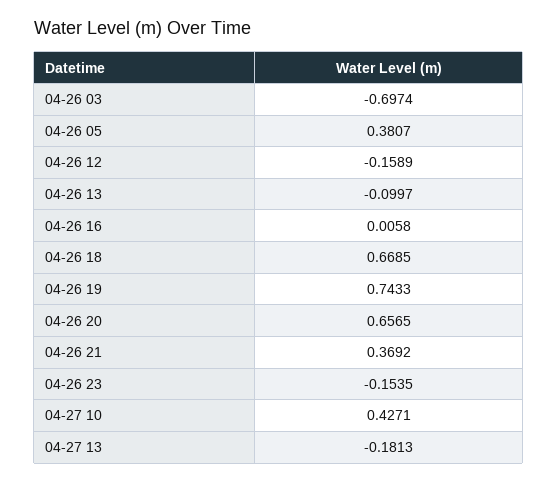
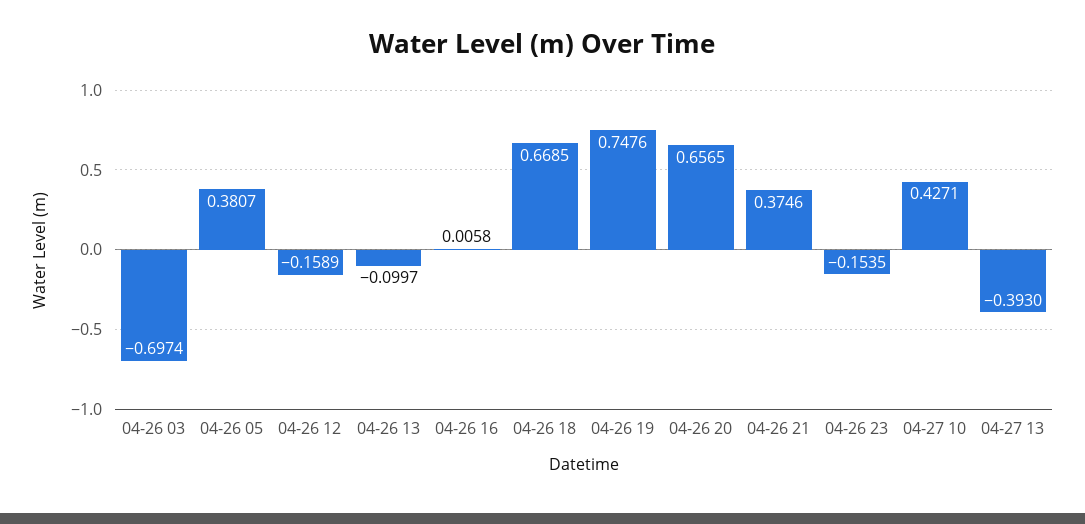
04-26 19: 0.7433 -> 0.7476
04-26 21: 0.3692 -> 0.3746
04-27 13: -0.1813 -> -0.393

